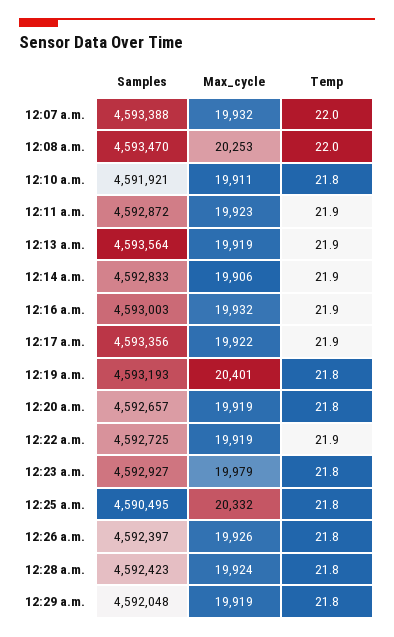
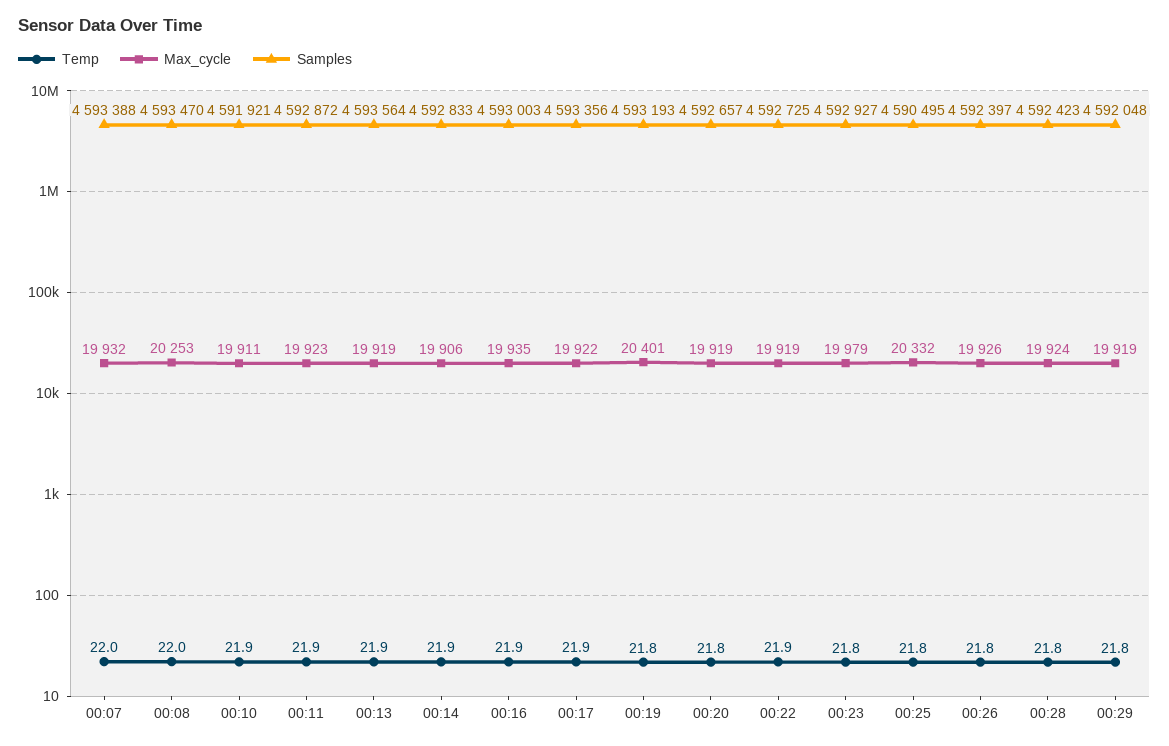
Temp, 12:10 a.m.: 21.8 -> 21.9
Max_cycle, 12:16 a.m.: 19932 -> 19935

